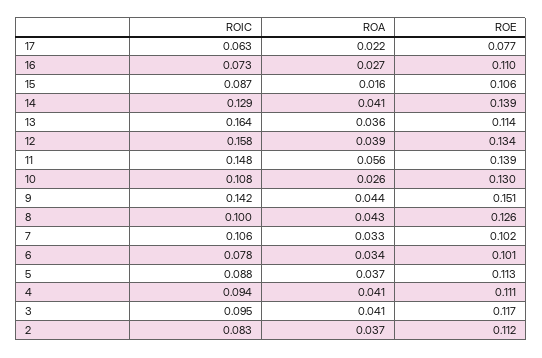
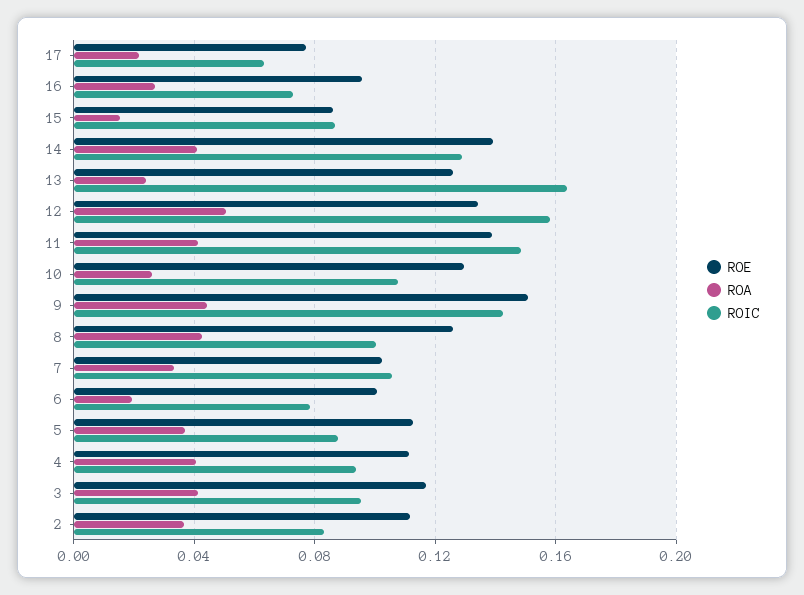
ROE, 16: 0.11 -> 0.095
ROE, 15: 0.106 -> 0.085
ROA, 13: 0.036 -> 0.025
ROE, 13: 0.114 -> 0.125
ROA, 12: 0.039 -> 0.05
ROA, 11: 0.056 -> 0.04
ROA, 6: 0.034 -> 0.02

